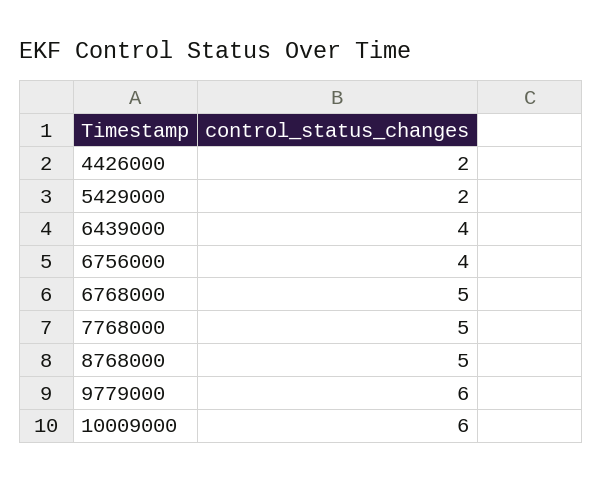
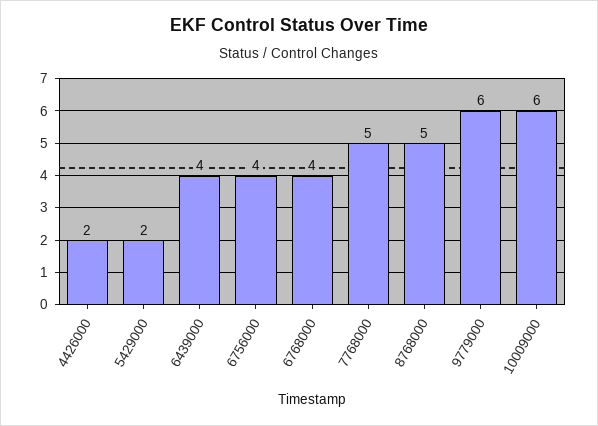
6768000: 5 -> 4

